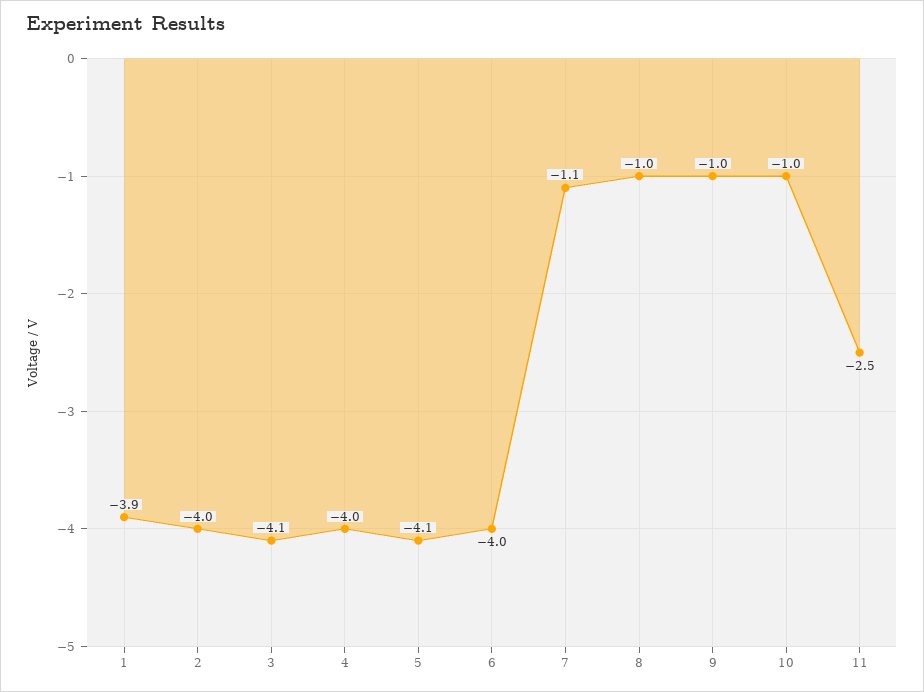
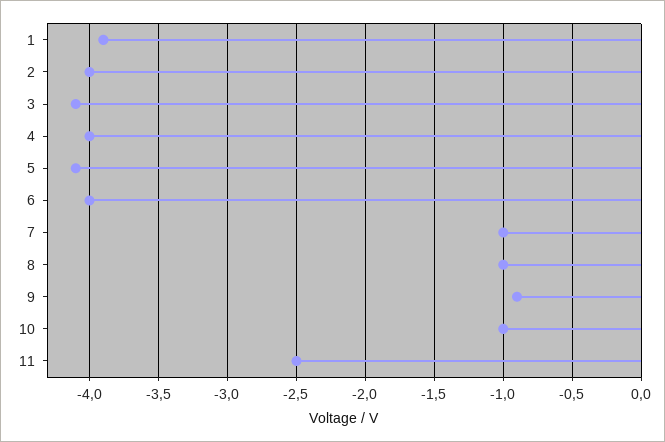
7: -1.1 -> -1
9: -1 -> -0.9

